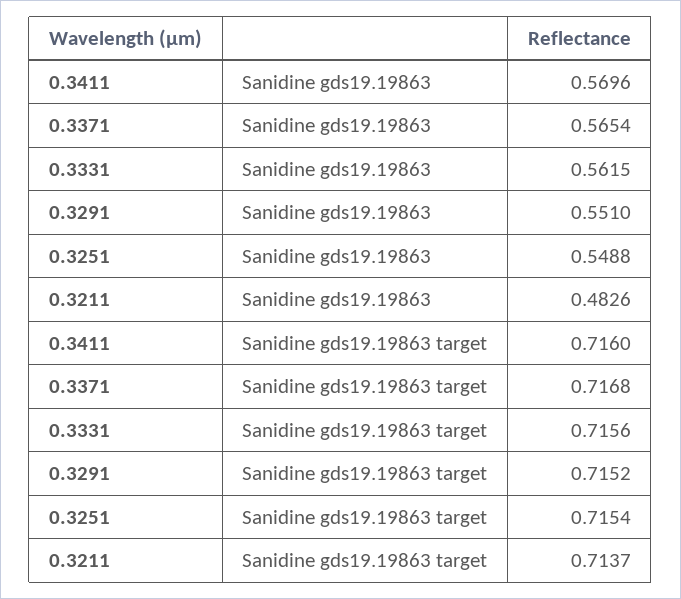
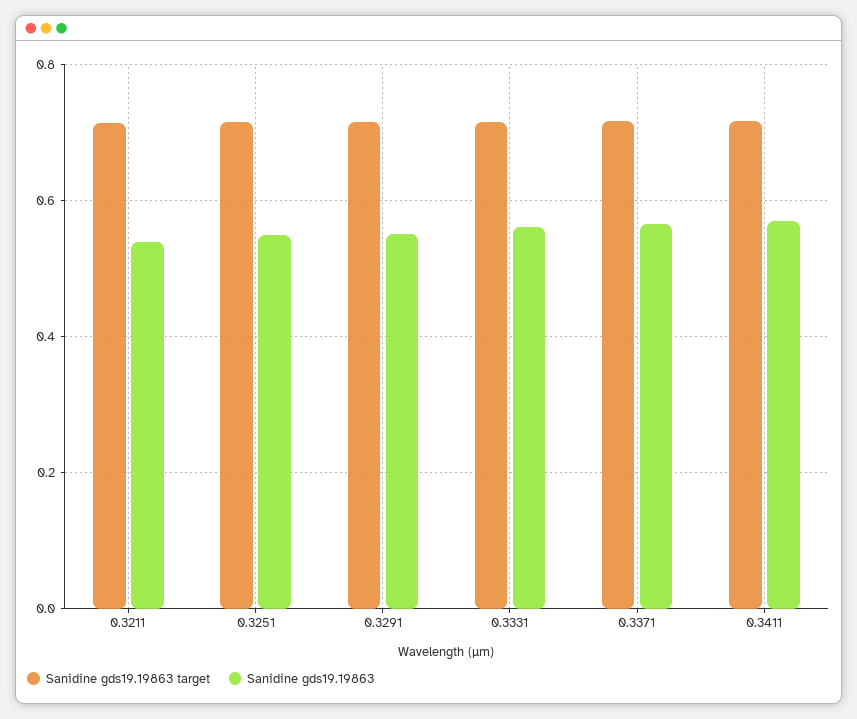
Sanidine gds19.19863, 0.3211: 0.4826 -> 0.54

